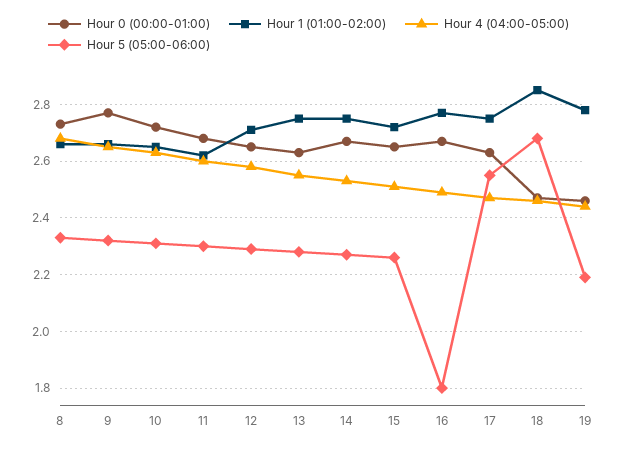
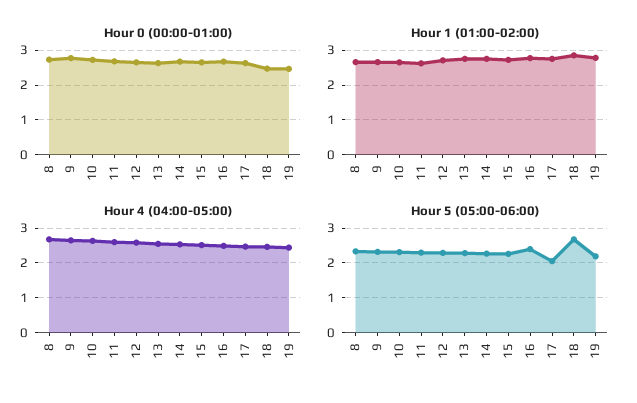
Hour 5 (05:00-06:00), 16: 1.8 -> 2.4
Hour 5 (05:00-06:00), 17: 2.55 -> 2

